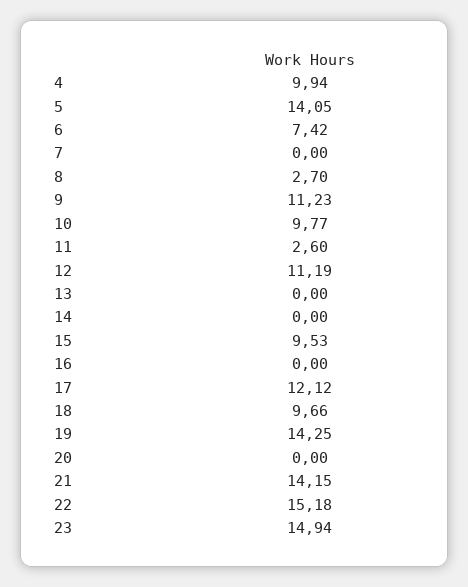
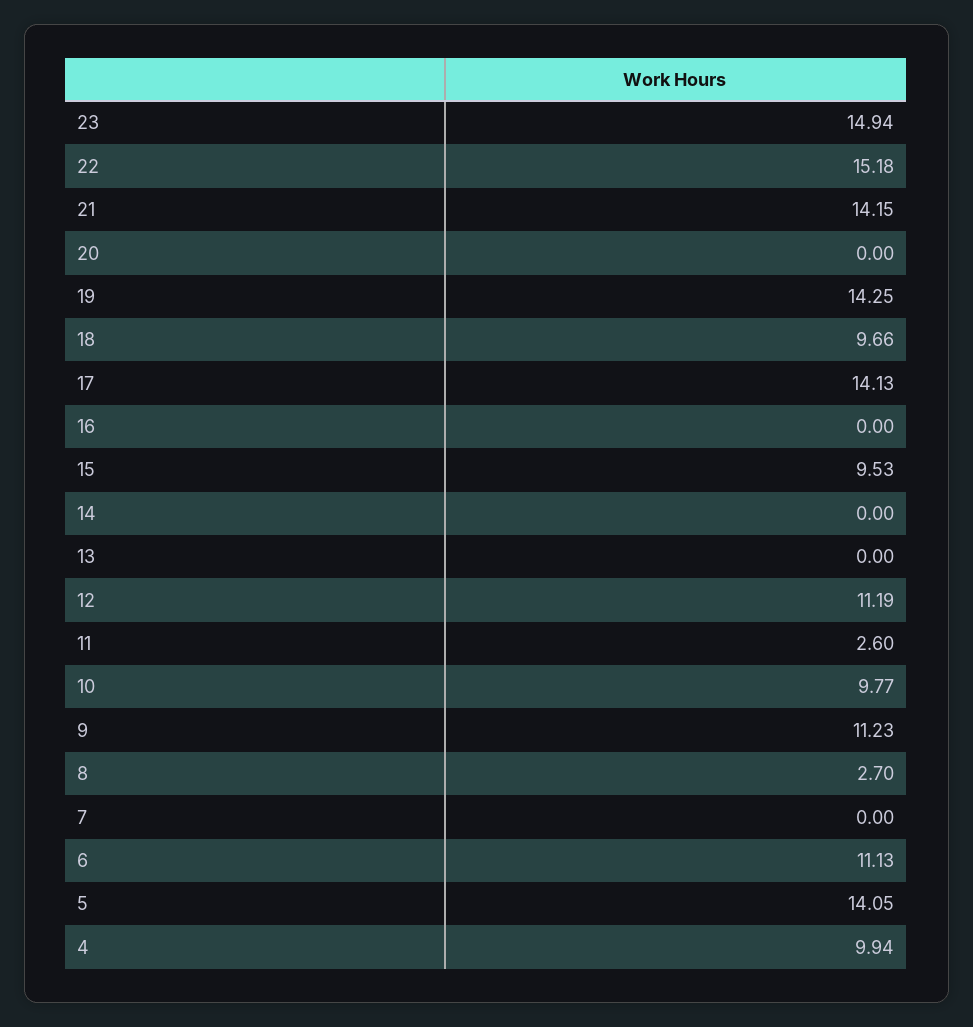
6: 7.42 -> 11.13
17: 12.12 -> 14.13

